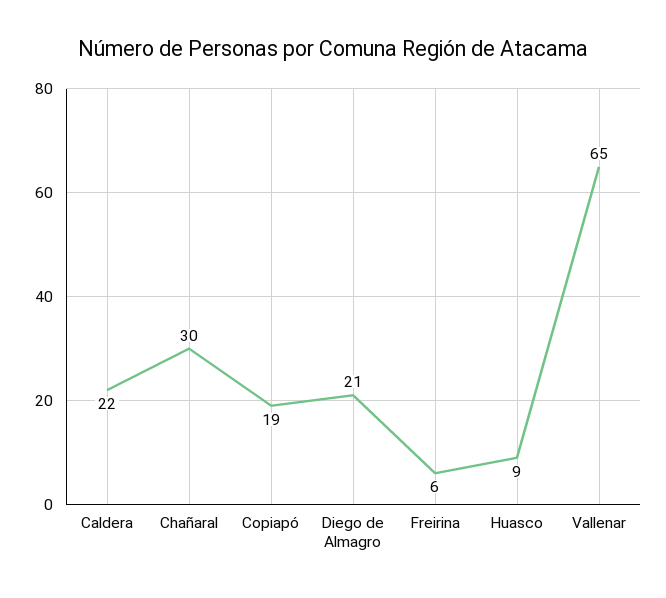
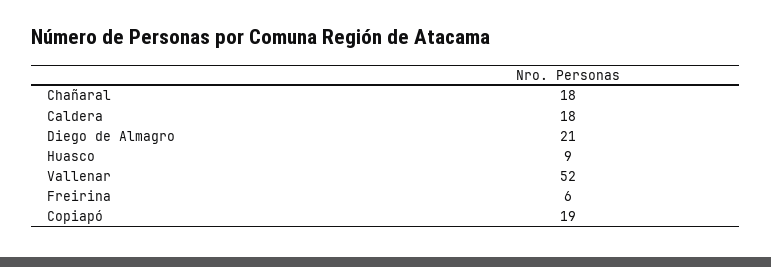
Caldera: 22 -> 18
Chañaral: 30 -> 18
Vallenar: 65 -> 52

